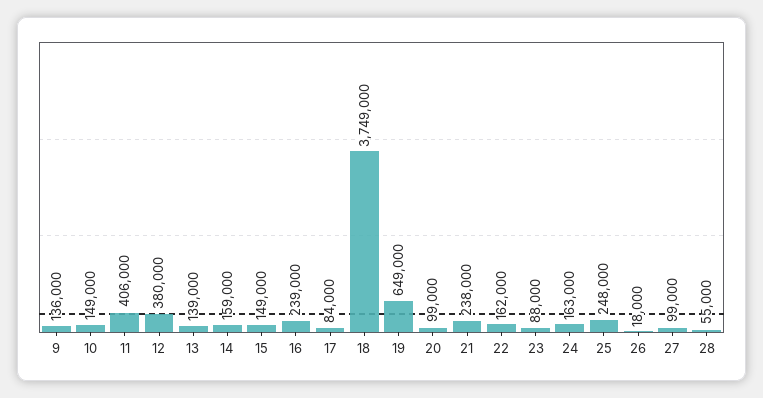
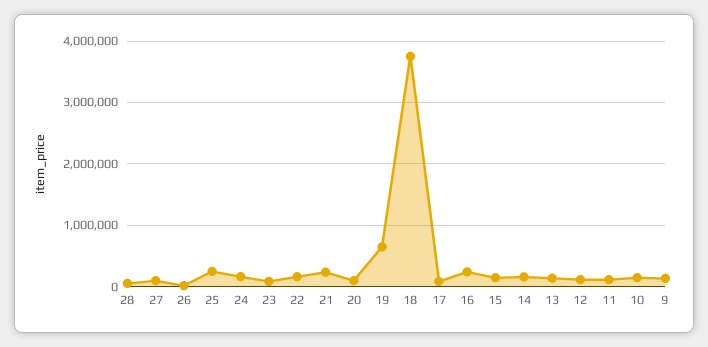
11: 406000 -> 100000
12: 380000 -> 100000

